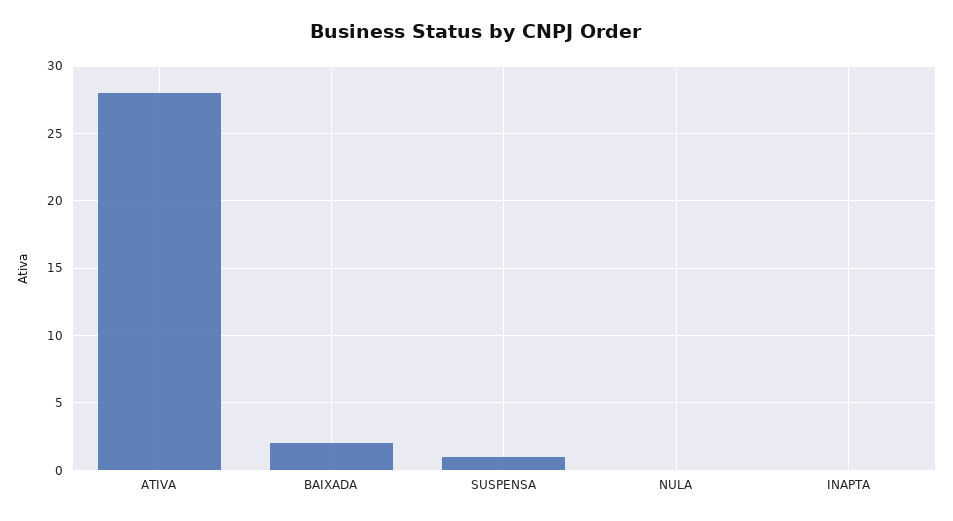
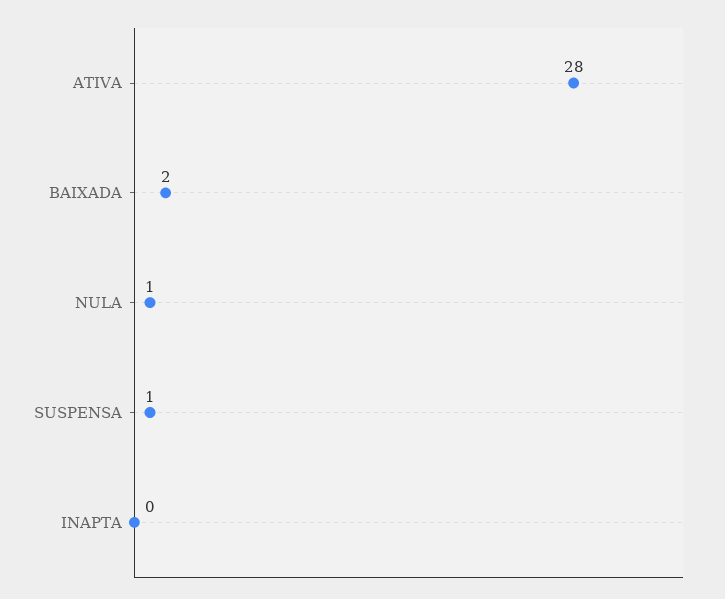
NULA: 0 -> 1

